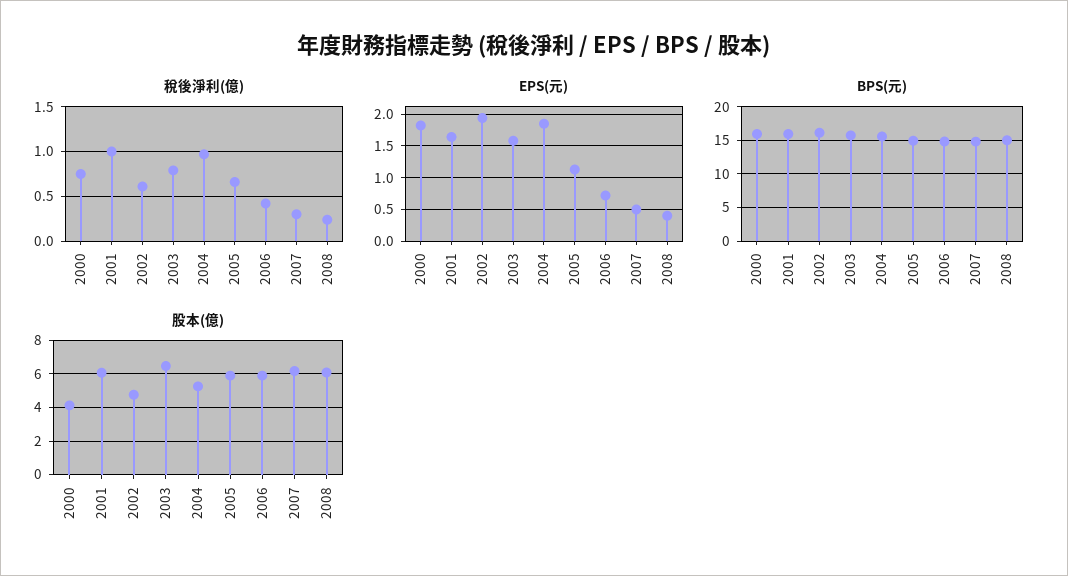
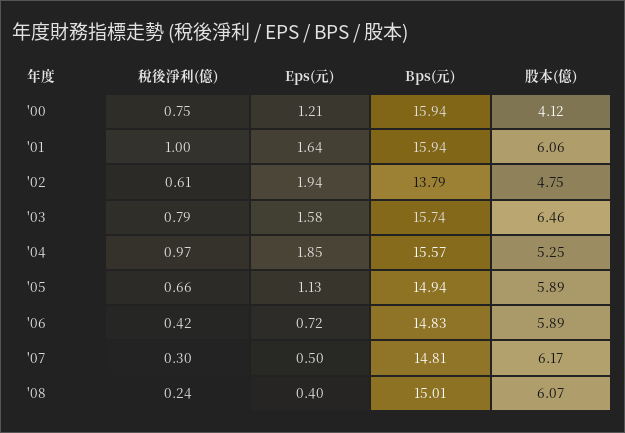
EPS(元), 2000: 1.8 -> 1.21
BPS(元), 2002: 16 -> 13.79

